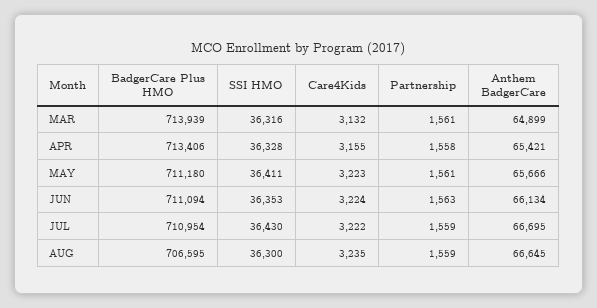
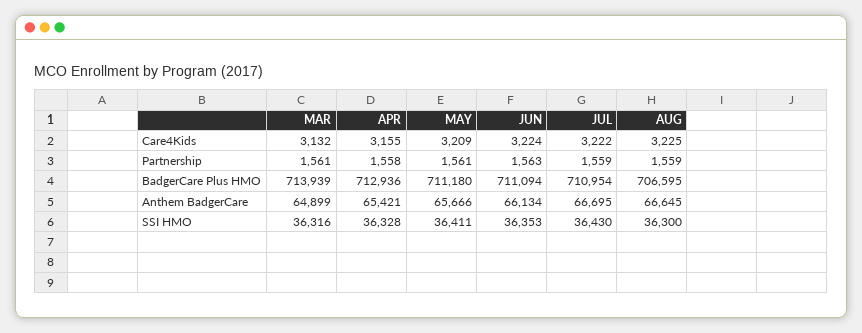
BadgerCare Plus HMO, APR: 713406 -> 712936
Care4Kids, MAY: 3223 -> 3209
Care4Kids, AUG: 3235 -> 3225

